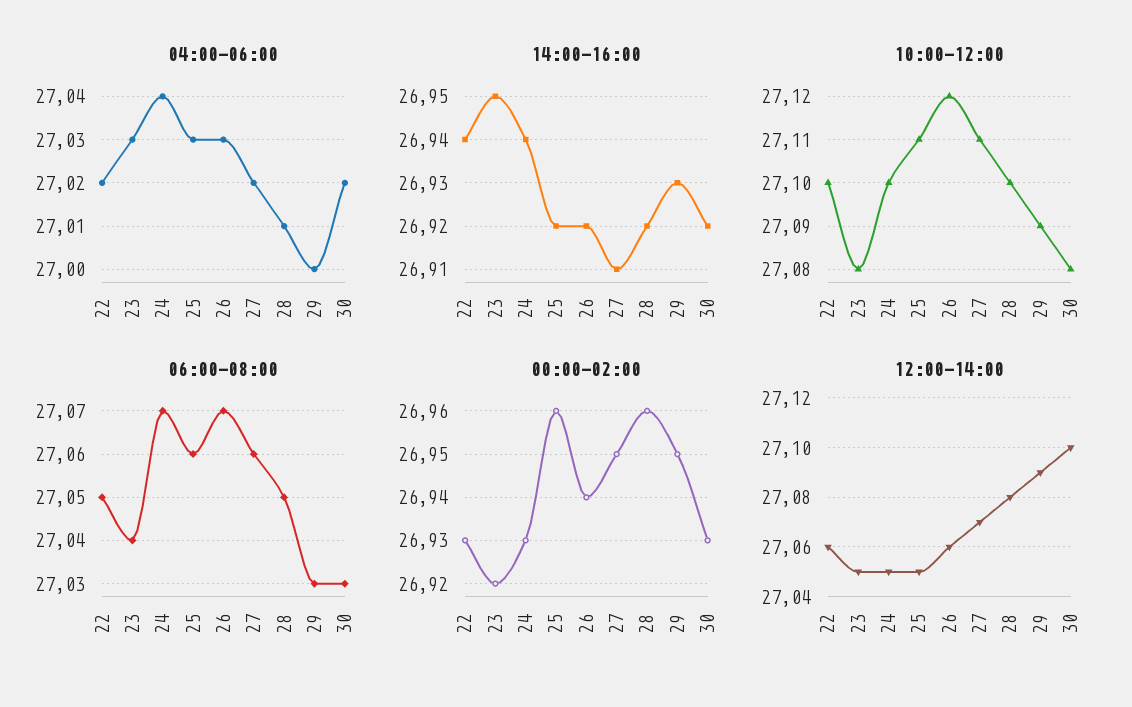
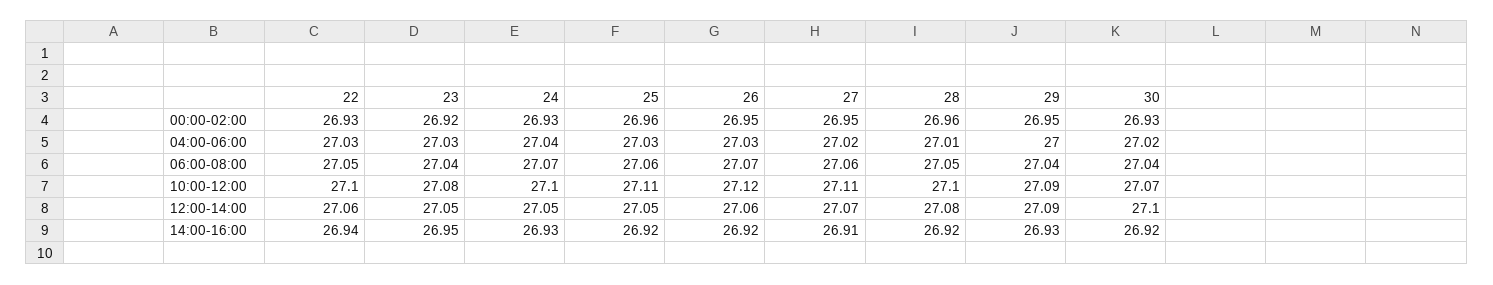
04:00-06:00, 22: 27.02 -> 27.03
14:00-16:00, 24: 26.94 -> 26.93
10:00-12:00, 30: 27.08 -> 27.07
06:00-08:00, 29: 27.03 -> 27.04
06:00-08:00, 30: 27.03 -> 27.04
00:00-02:00, 26: 26.94 -> 26.95

